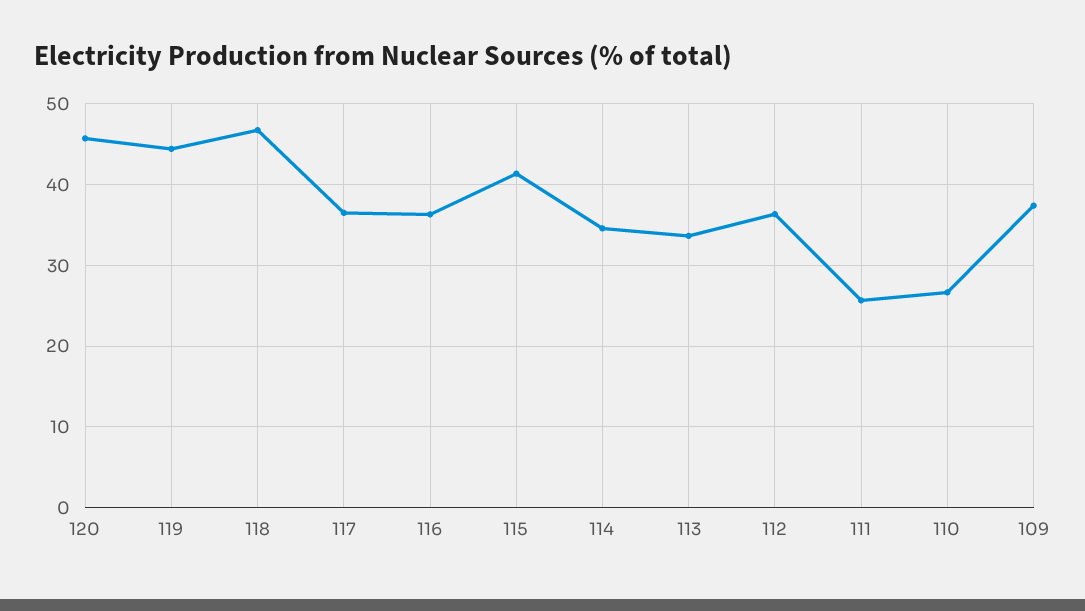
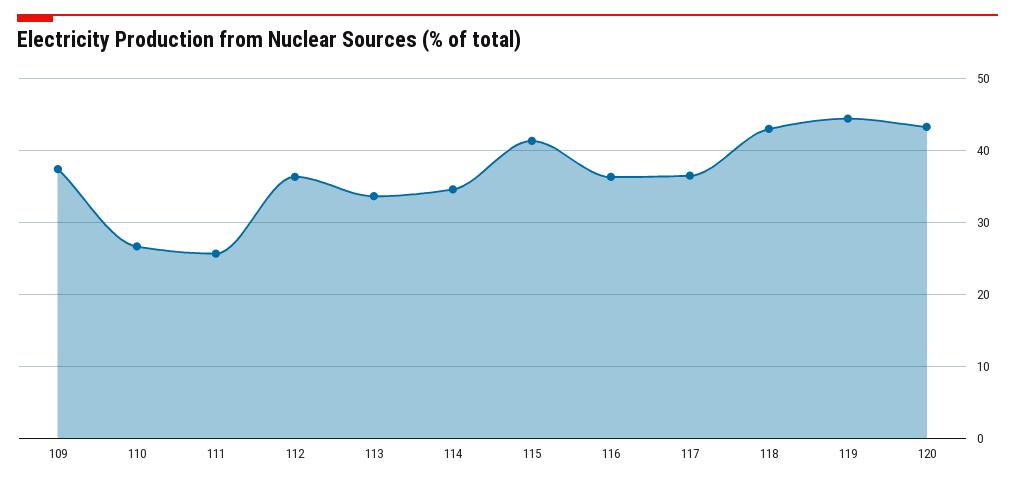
120: 46 -> 43
118: 47 -> 43

